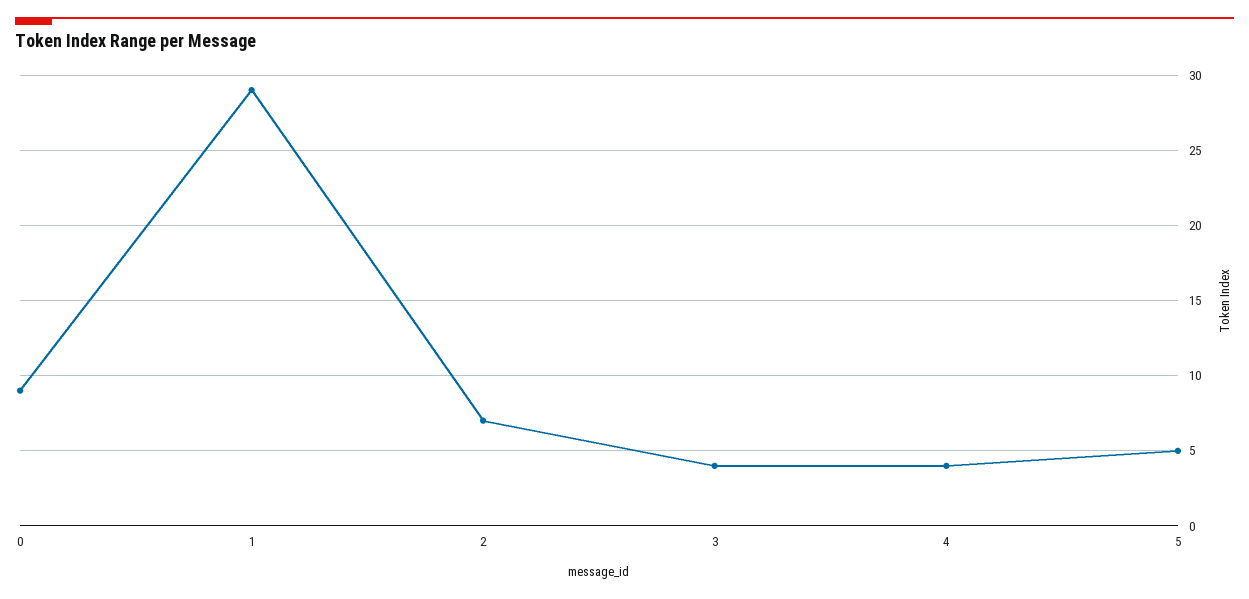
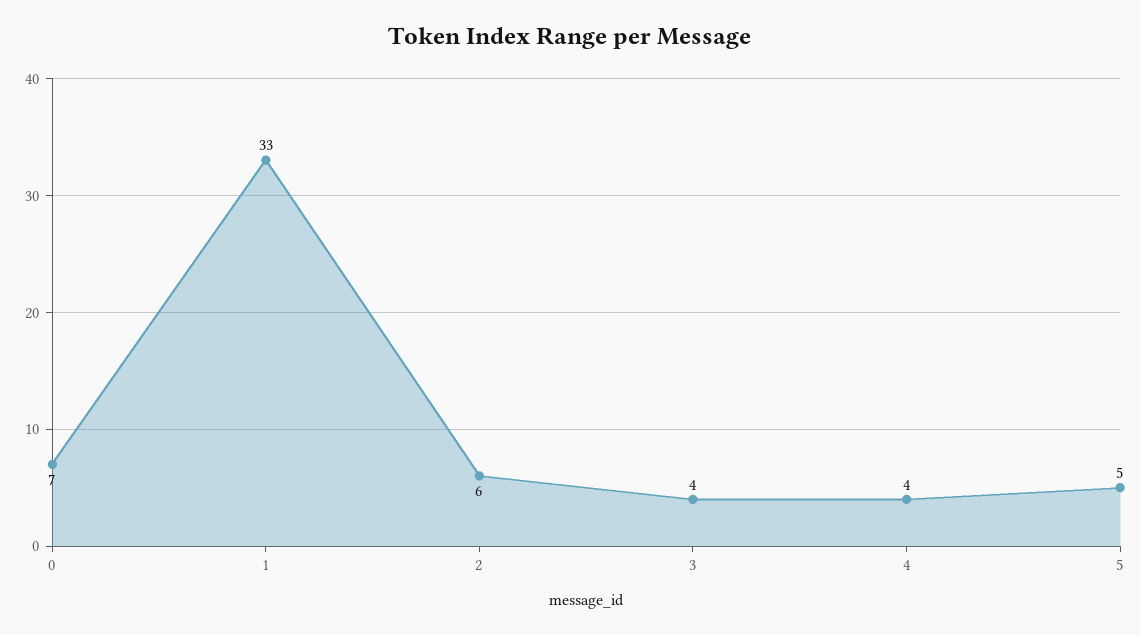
0: 9 -> 7
1: 29 -> 33
2: 7 -> 6

